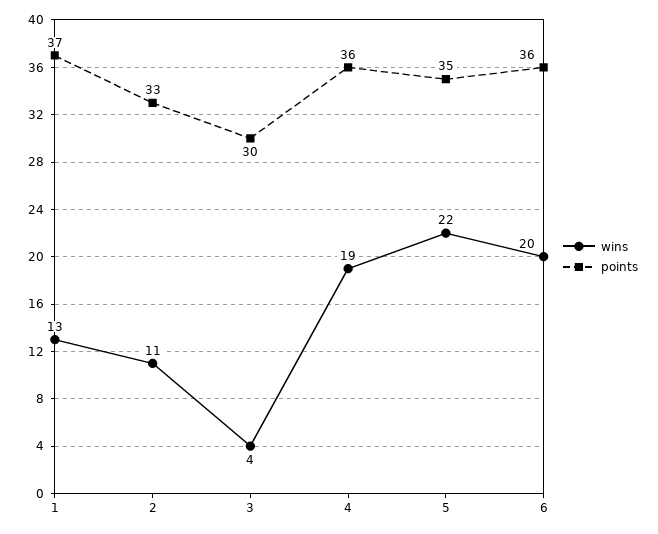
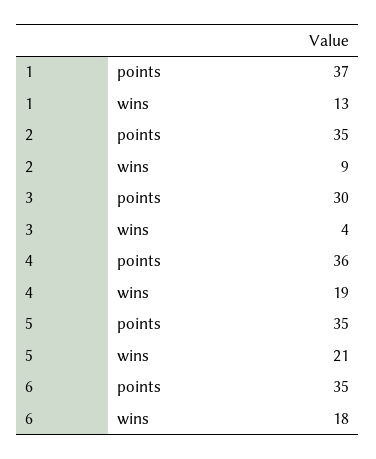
wins, 2: 11 -> 9
points, 2: 33 -> 35
wins, 5: 22 -> 21
wins, 6: 20 -> 18
points, 6: 36 -> 35

